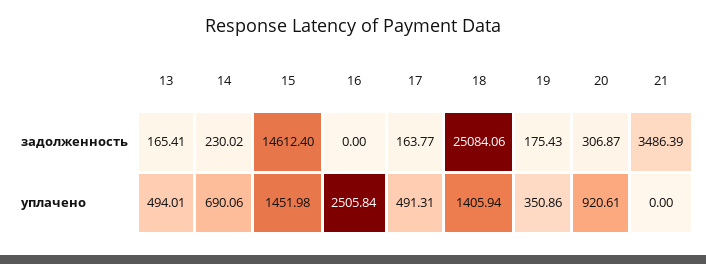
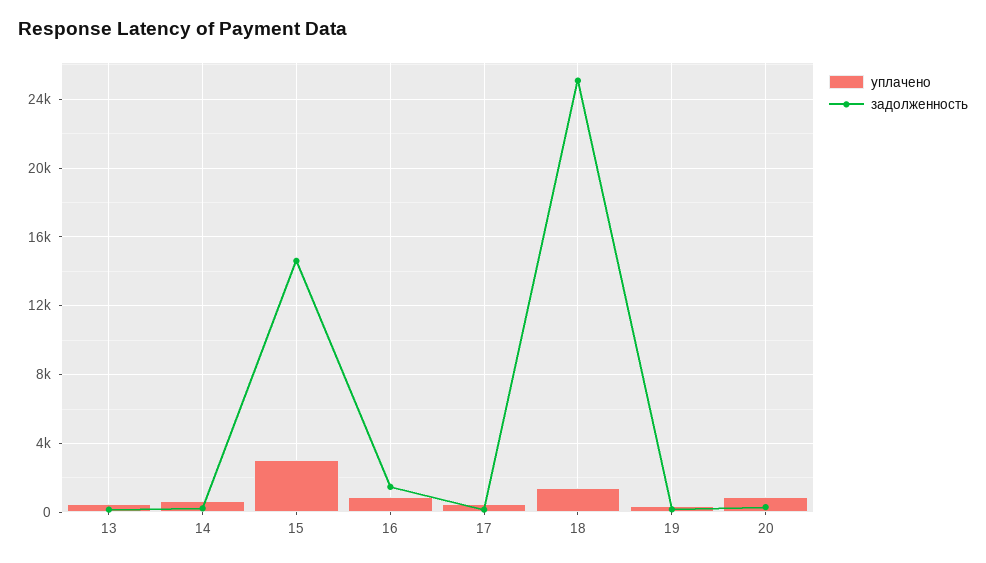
задолженность, 16: 0 -> 1500
задолженность, 21: 3486.39 -> none
уплачено, 15: 1451.98 -> 3000
уплачено, 16: 2505.84 -> 1000
уплачено, 21: 0 -> none

